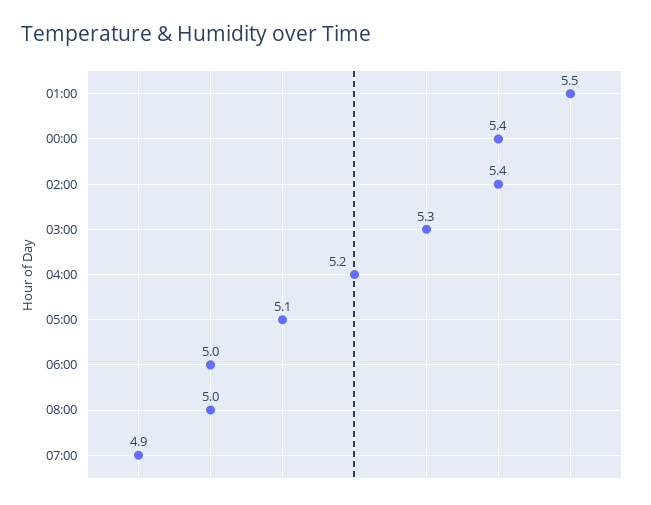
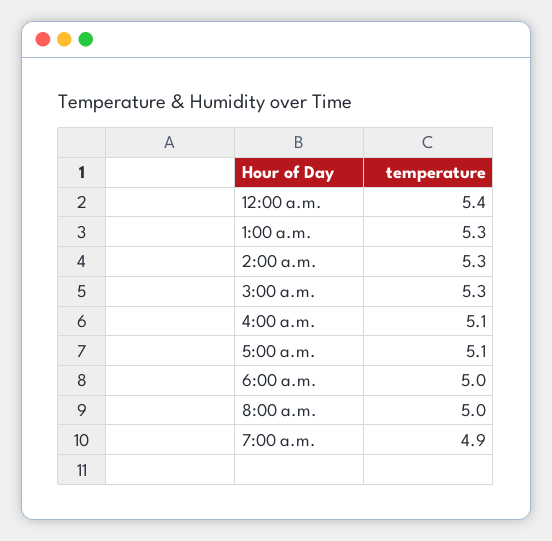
01:00: 5.5 -> 5.3
02:00: 5.4 -> 5.3
04:00: 5.2 -> 5.1

